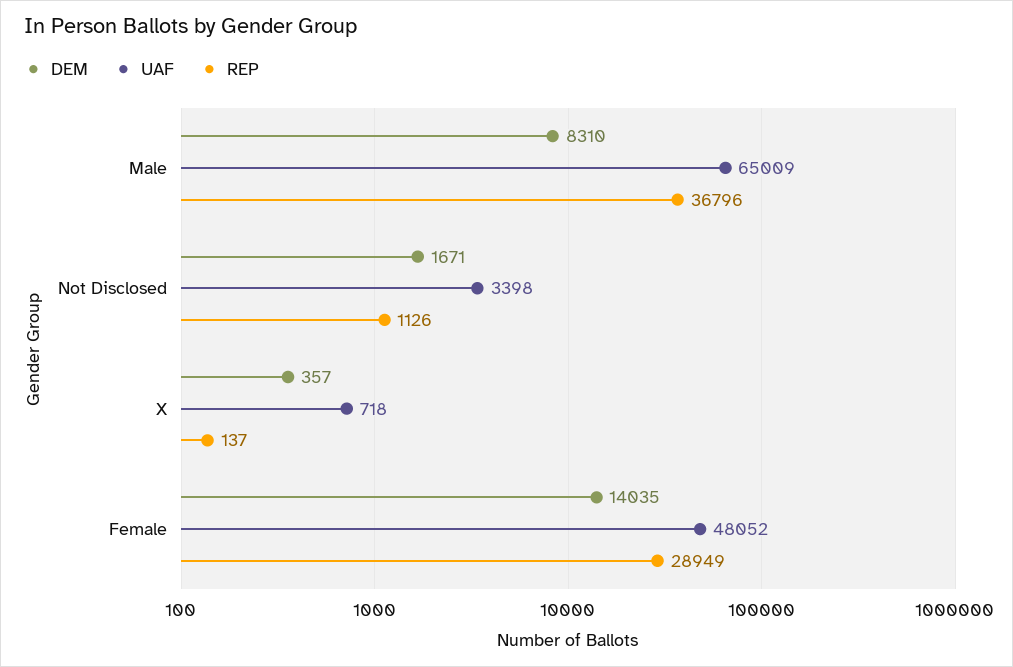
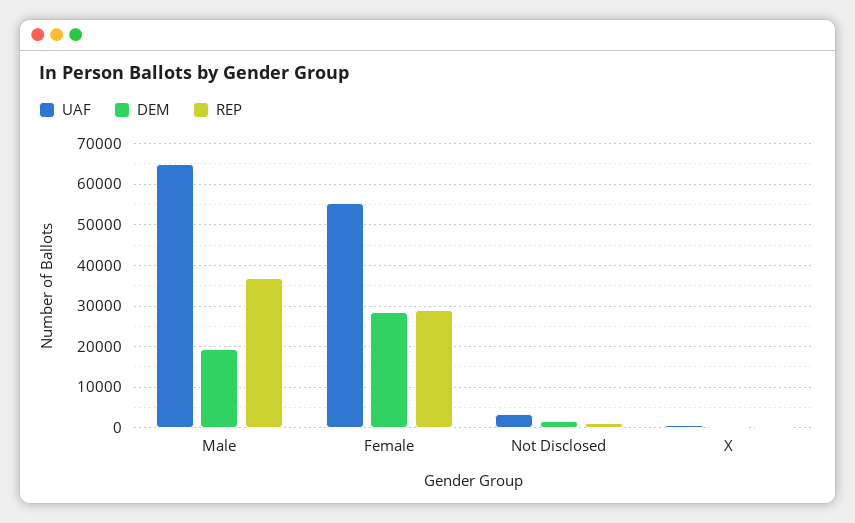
DEM, Male: 8310 -> 20000
DEM, Female: 14035 -> 28000
UAF, Female: 48052 -> 56000

